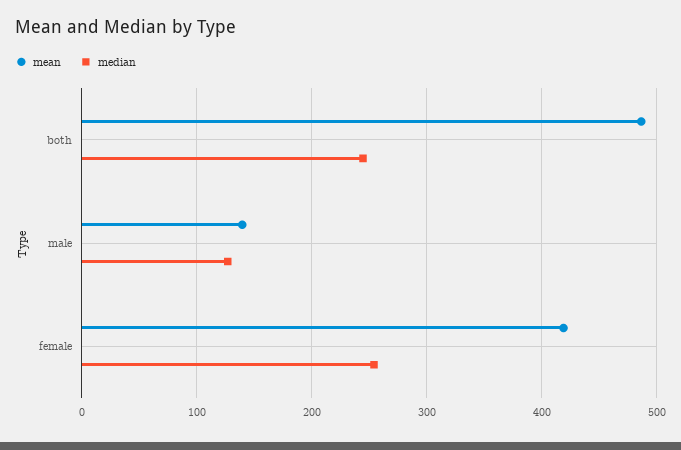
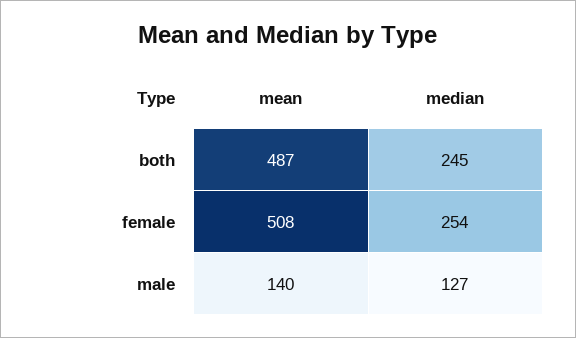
mean, female: 420 -> 508

